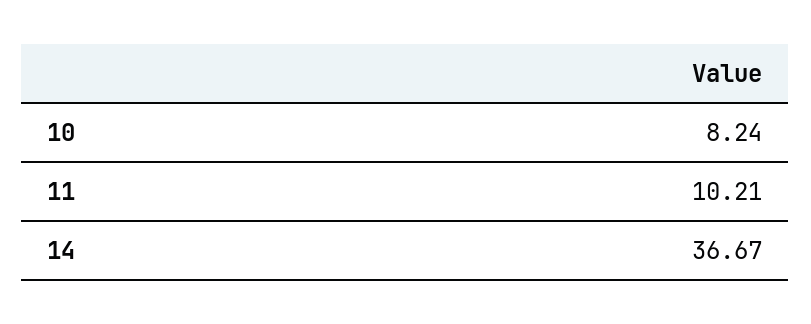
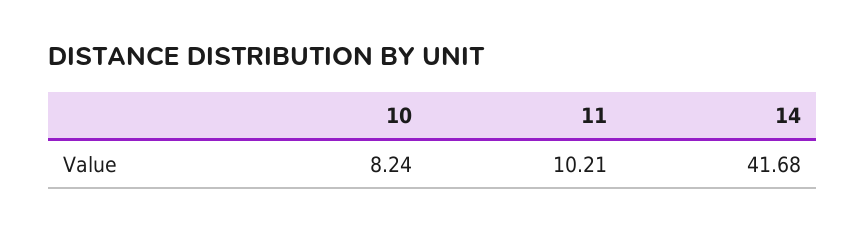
14: 36.67 -> 41.68

